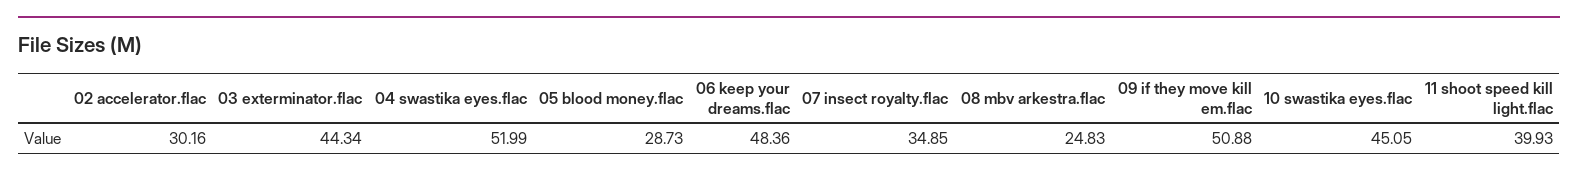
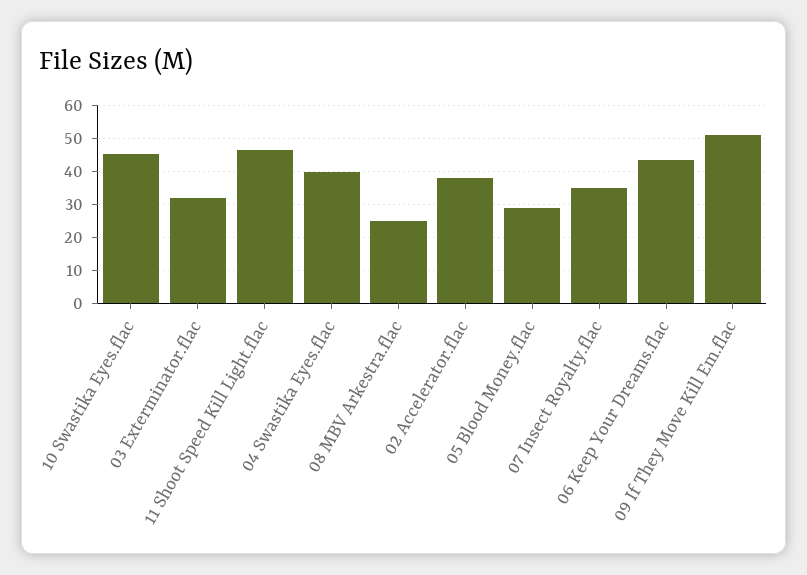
02 accelerator.flac: 30.16 -> 38
03 exterminator.flac: 44.34 -> 32
04 swastika eyes.flac: 51.99 -> 40
06 keep your dreams.flac: 48.36 -> 44
11 shoot speed kill light.flac: 39.93 -> 46

